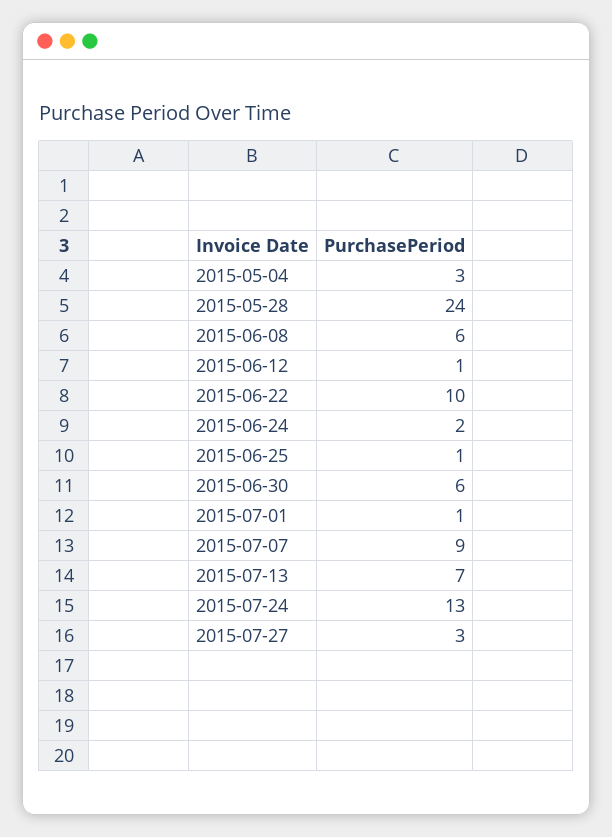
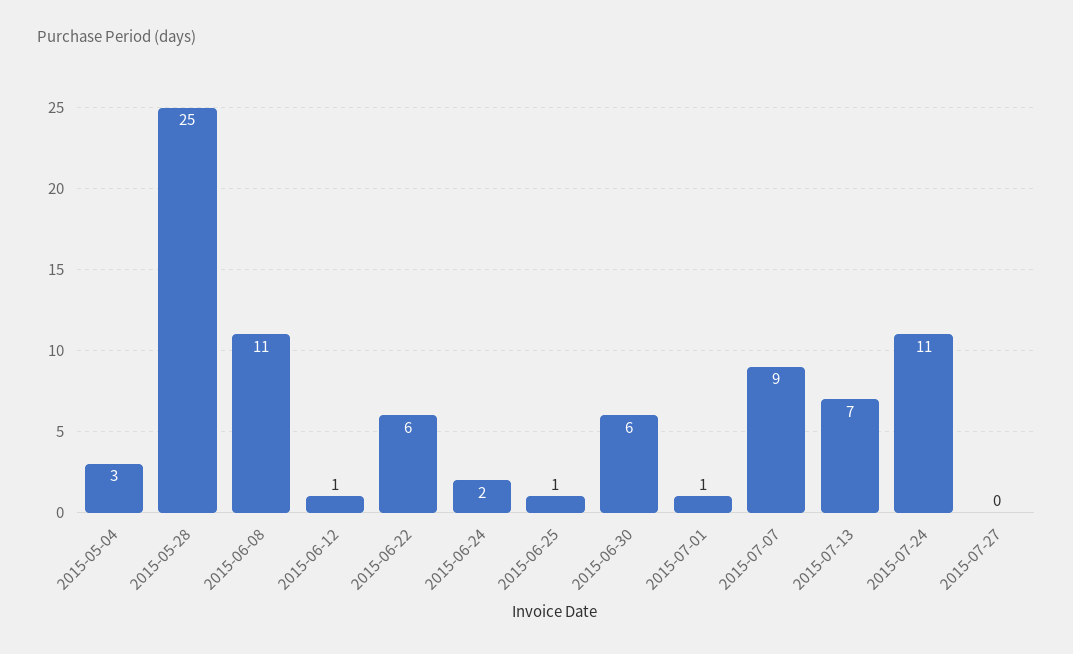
2015-05-28: 24 -> 25
2015-06-08: 6 -> 11
2015-06-22: 10 -> 6
2015-07-24: 13 -> 11
2015-07-27: 3 -> 0

